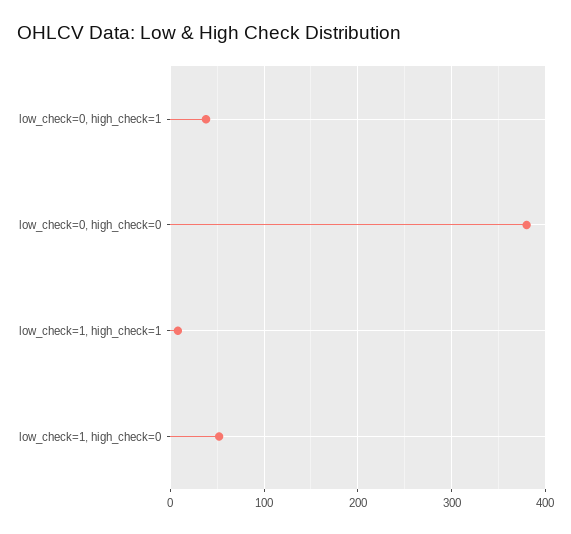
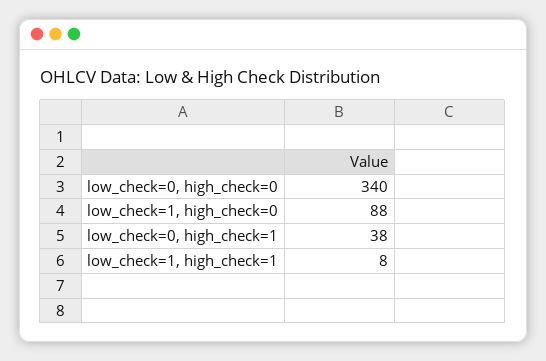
low_check=0, high_check=0: 380 -> 340
low_check=1, high_check=0: 50 -> 88

